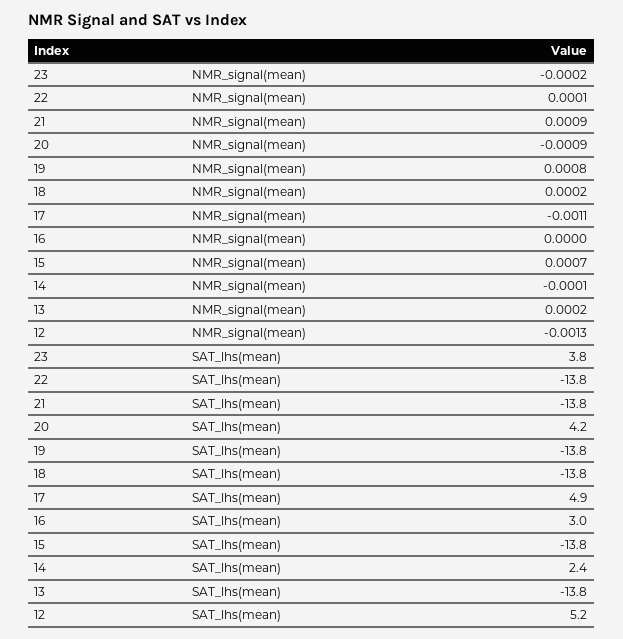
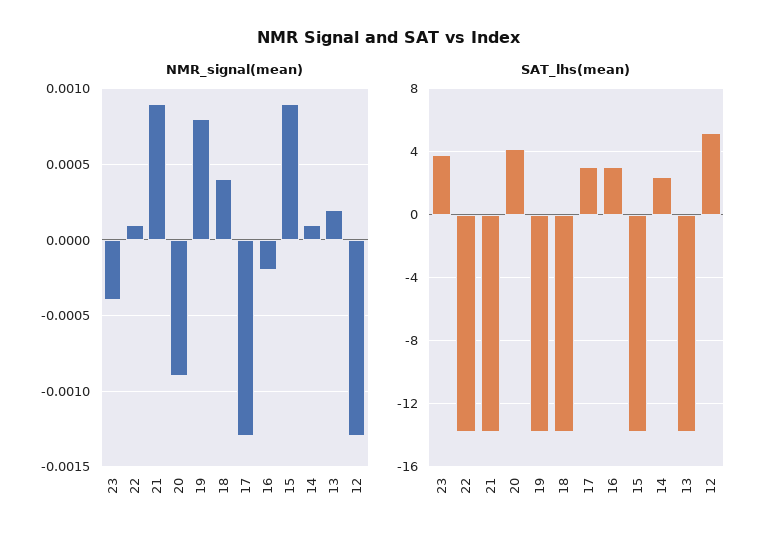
NMR_signal(mean), 23: -0.0002 -> -0.0004
NMR_signal(mean), 18: 0.0002 -> 0.0004
NMR_signal(mean), 17: -0.0011 -> -0.0013
NMR_signal(mean), 16: 0 -> -0.0002
NMR_signal(mean), 15: 0.0007 -> 0.0009
NMR_signal(mean), 14: -0.0001 -> 0.0001
SAT_lhs(mean), 17: 4.9 -> 3

